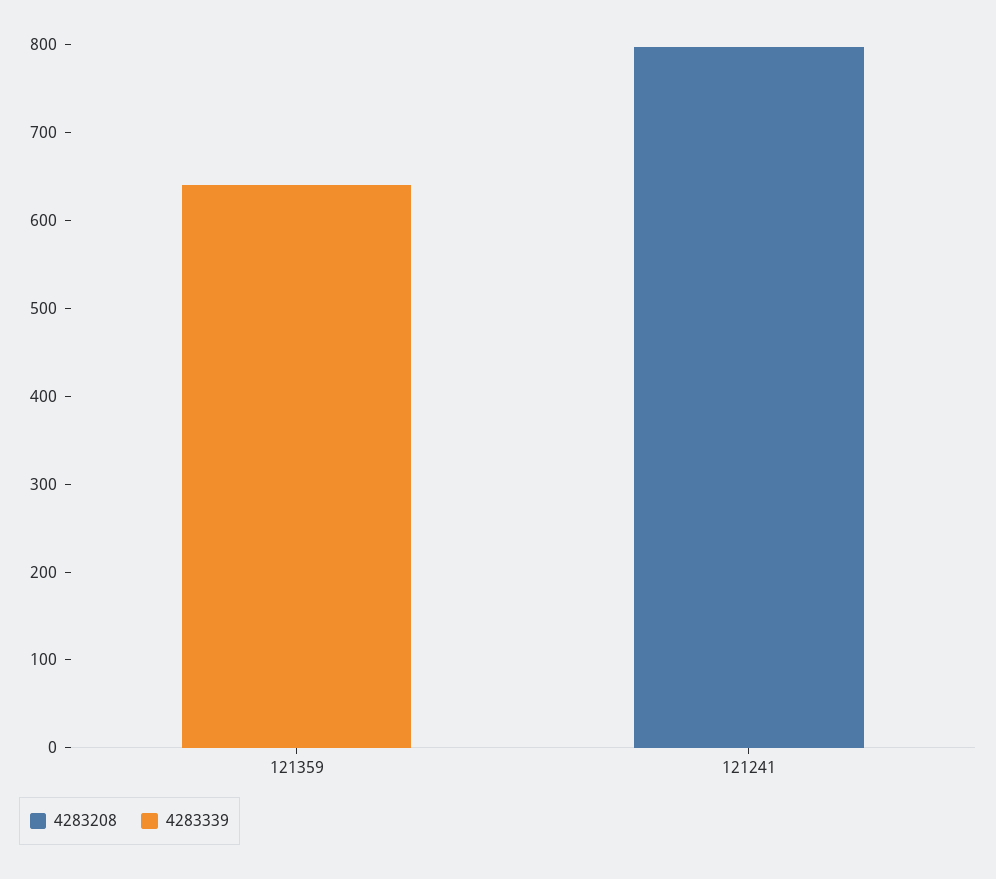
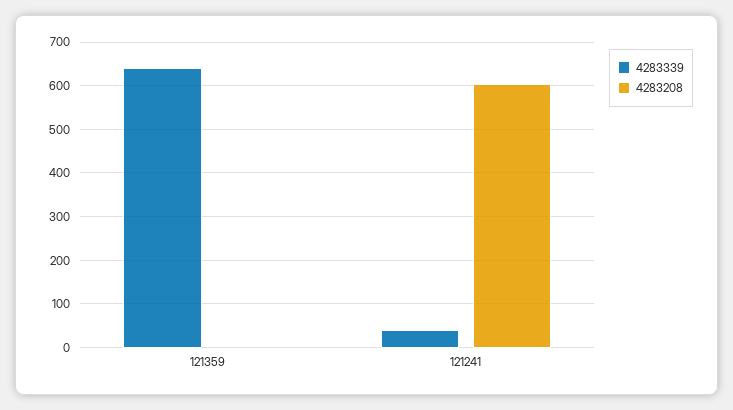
4283208, 121241: 800 -> 600
4283339, 121241: 0 -> 40

